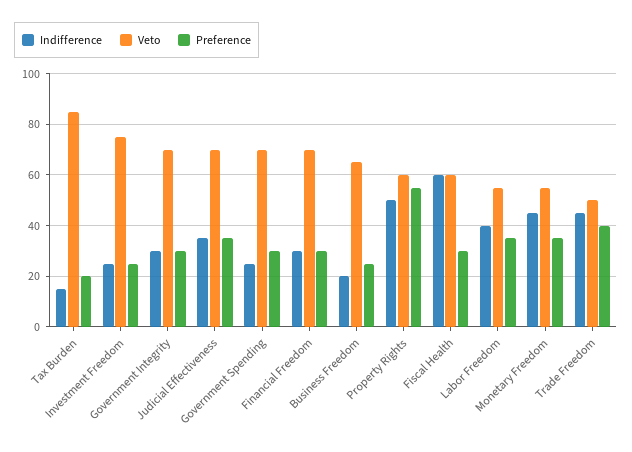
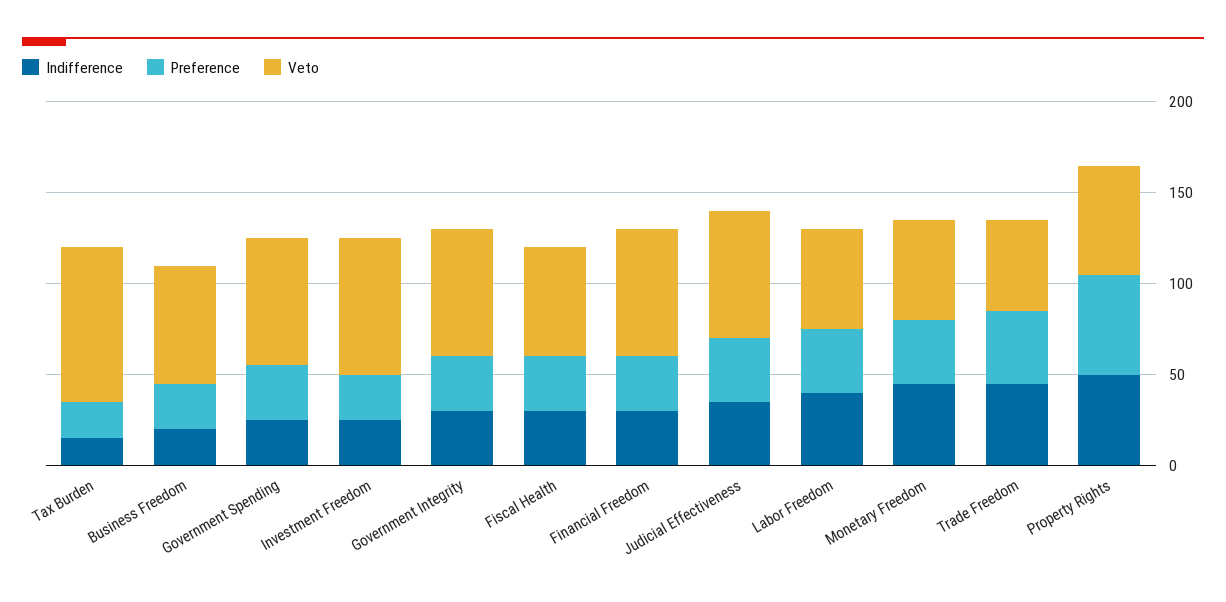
Indifference, Fiscal Health: 60 -> 30

